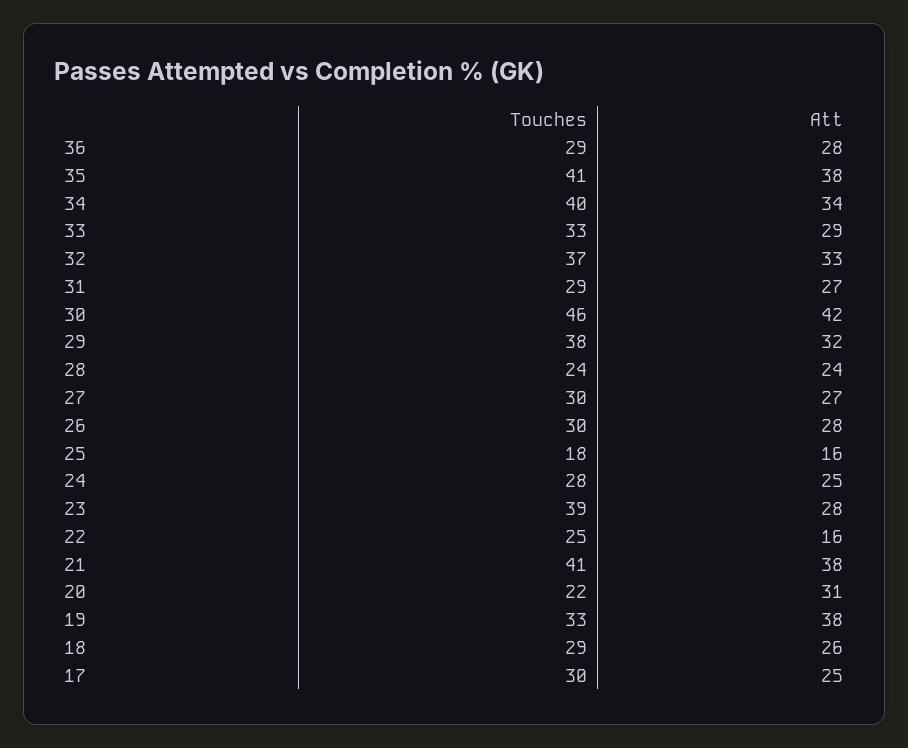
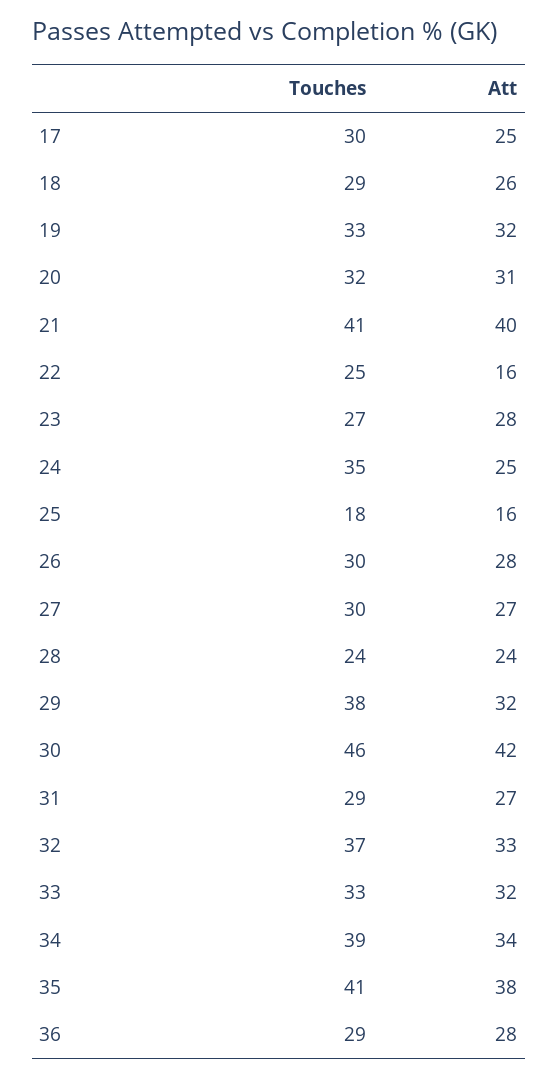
Touches, 34: 40 -> 39
Att, 33: 29 -> 32
Touches, 24: 28 -> 35
Touches, 23: 39 -> 27
Att, 21: 38 -> 40
Touches, 20: 22 -> 32
Att, 19: 38 -> 32

